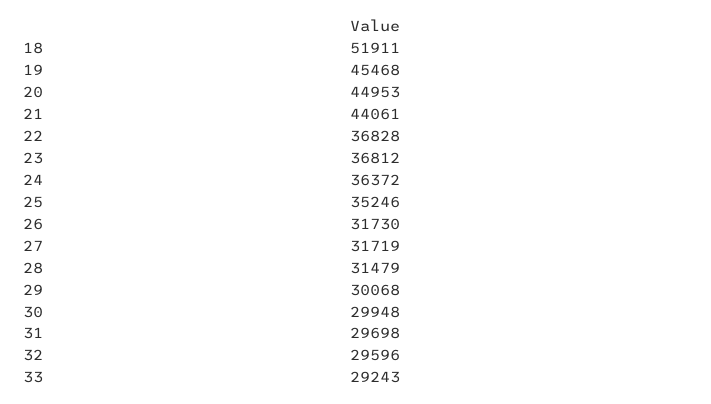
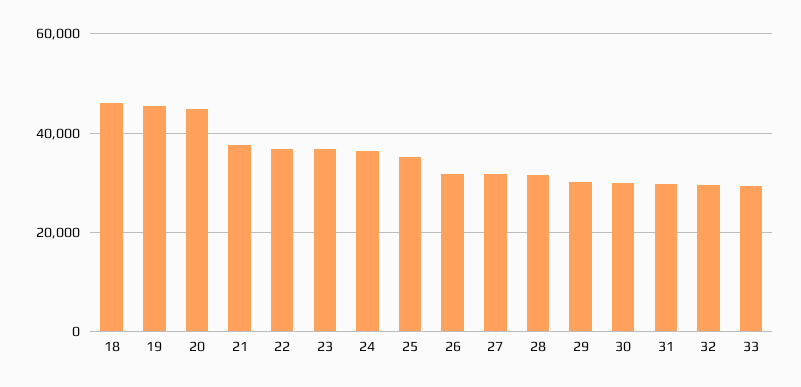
18: 51911 -> 46000
21: 44061 -> 38000

